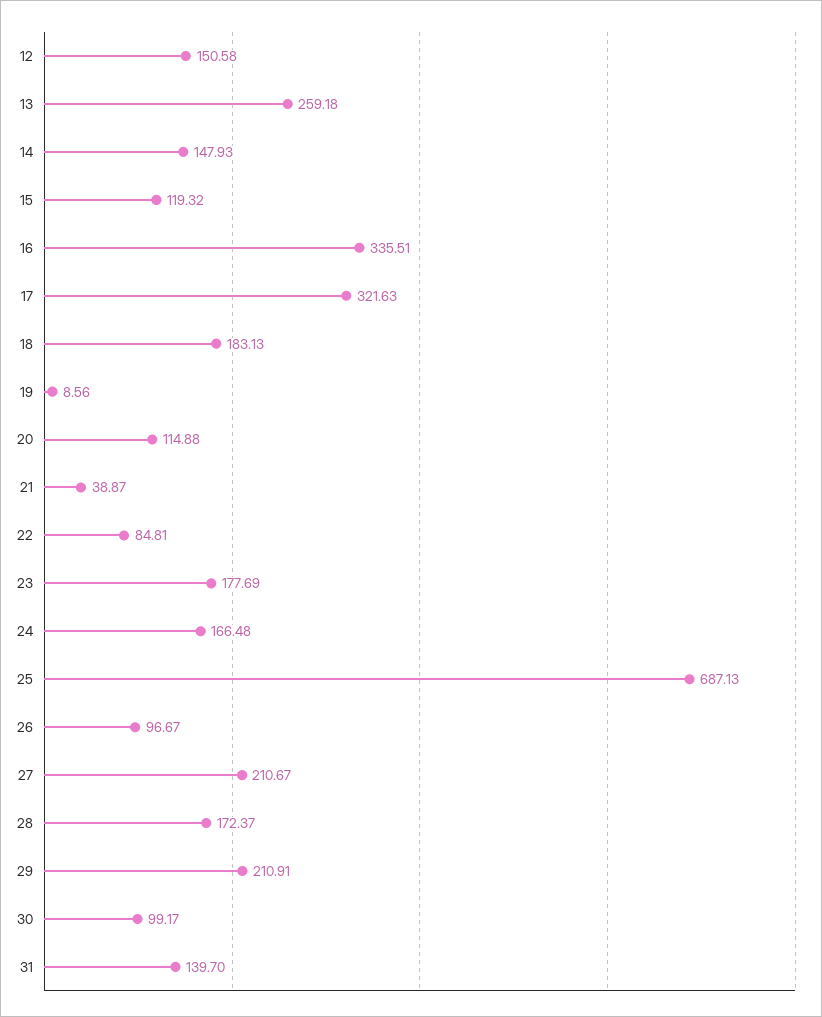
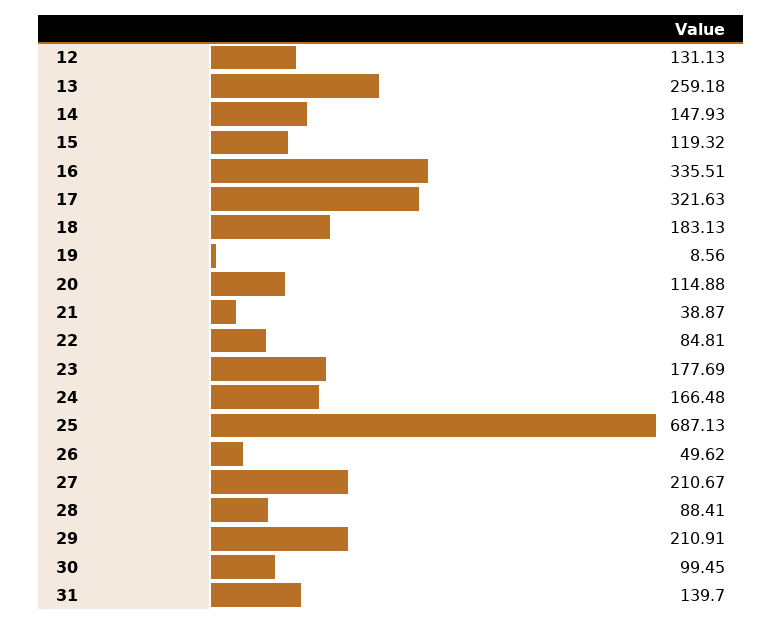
12: 150.58 -> 131.13
26: 96.67 -> 49.62
28: 172.37 -> 88.41
30: 99.17 -> 99.45

